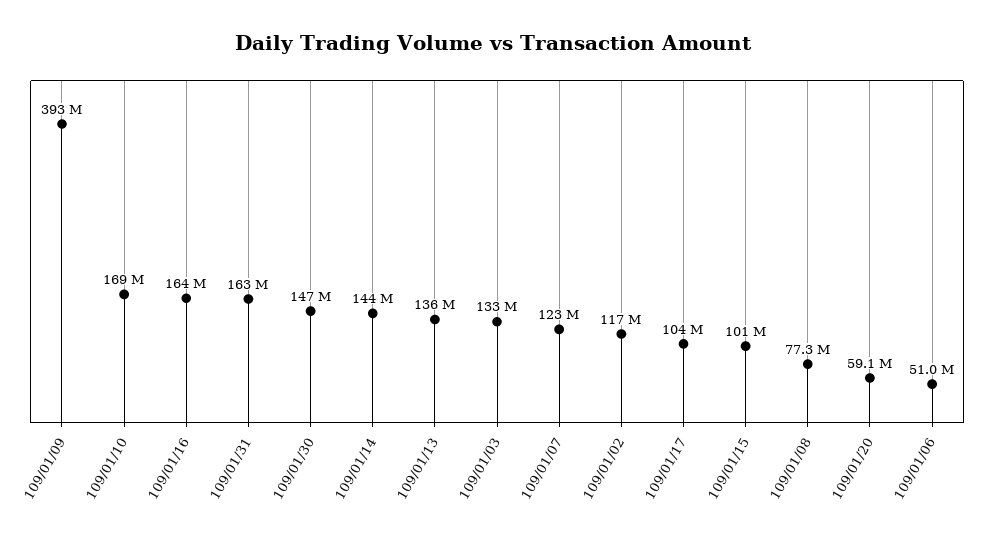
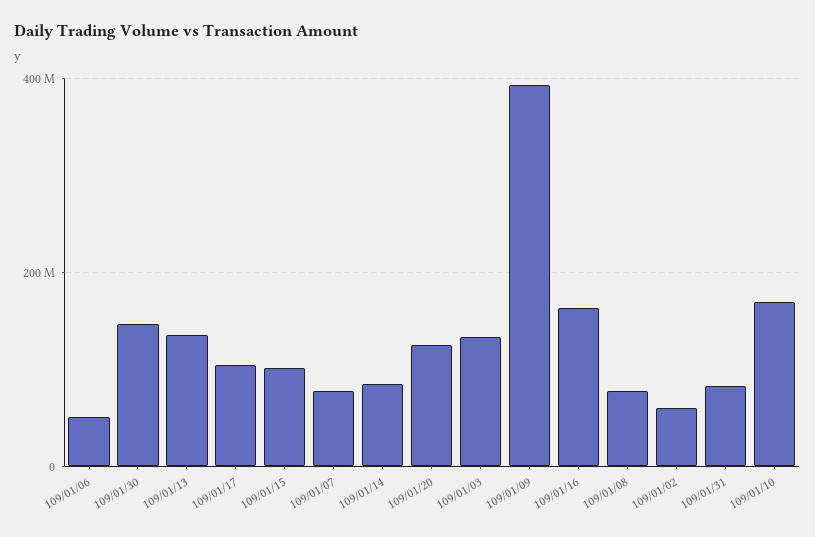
109/01/31: 163000000 -> 80000000
109/01/14: 144000000 -> 80000000
109/01/07: 123000000 -> 80000000
109/01/02: 117000000 -> 60000000
109/01/20: 59100000 -> 120000000

